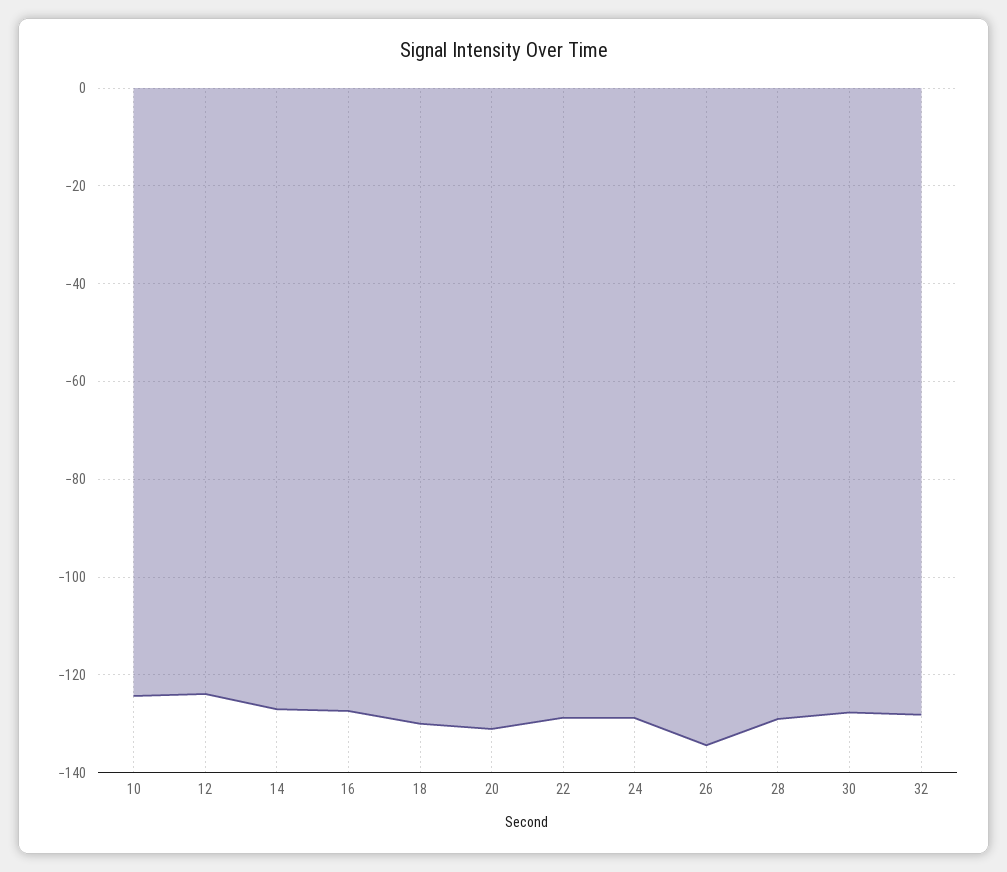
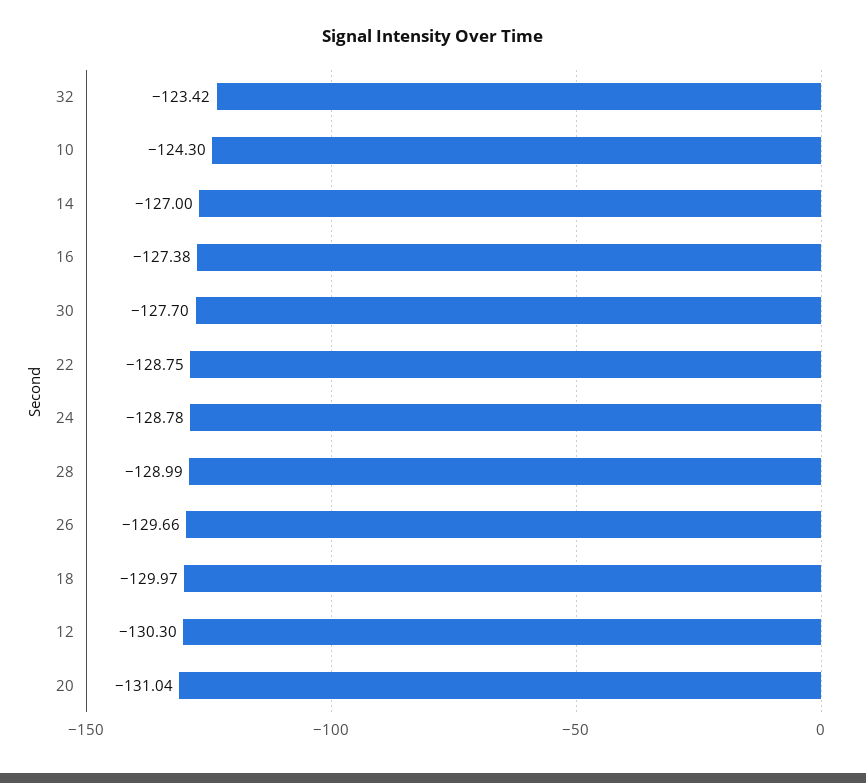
12: -124 -> -130.3
26: -134 -> -129.66
32: -128 -> -123.42

